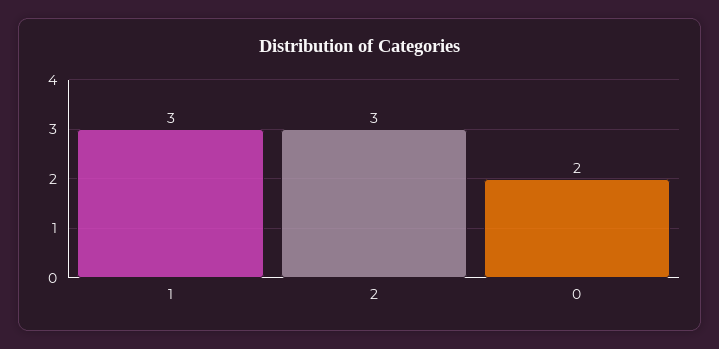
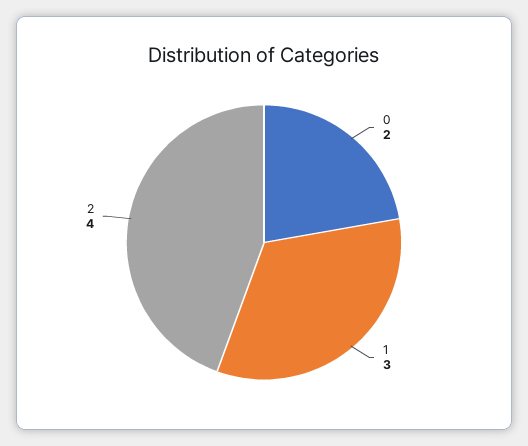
2: 3 -> 4

